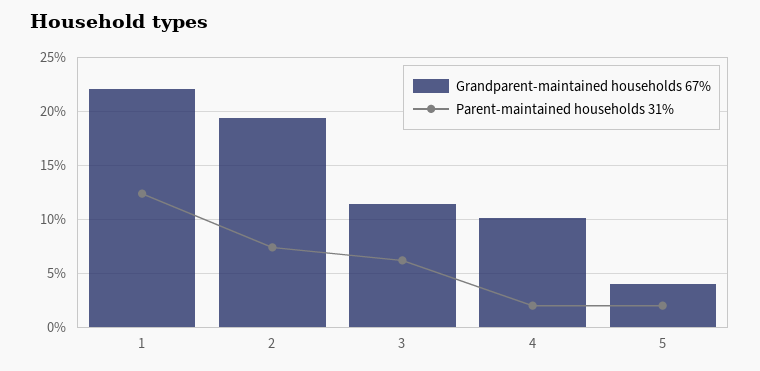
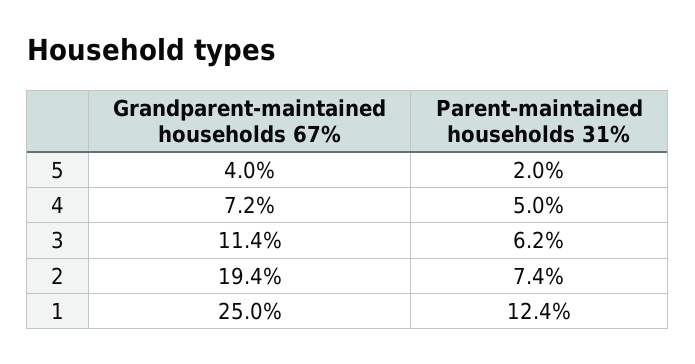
Grandparent-maintained households 67%, 1: 22 -> 25
Grandparent-maintained households 67%, 4: 10 -> 7.2
Parent-maintained households 31%, 4: 2 -> 5

